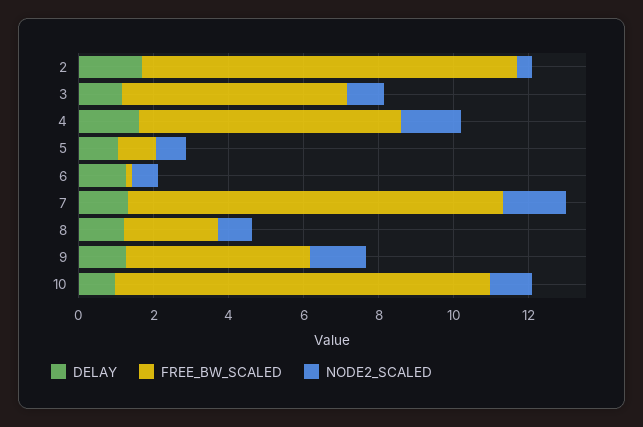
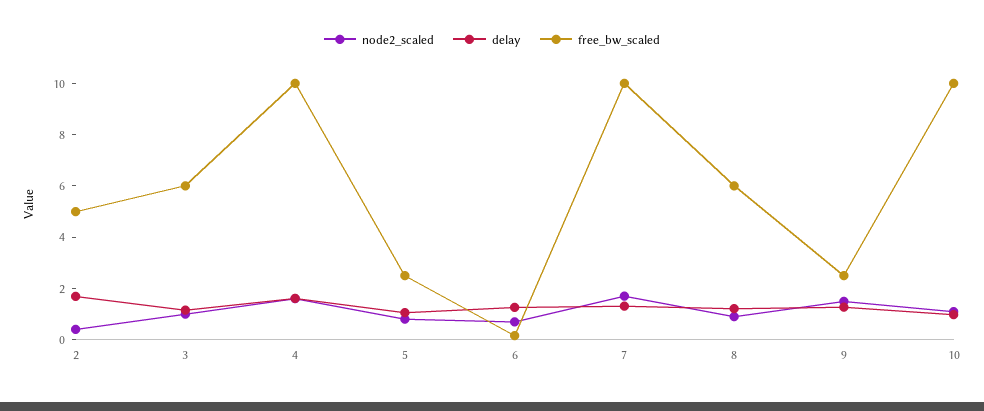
FREE_BW_SCALED, 2: 10 -> 5
FREE_BW_SCALED, 4: 7 -> 10
FREE_BW_SCALED, 5: 1 -> 2.5
FREE_BW_SCALED, 8: 2.5 -> 6
FREE_BW_SCALED, 9: 5 -> 2.5

